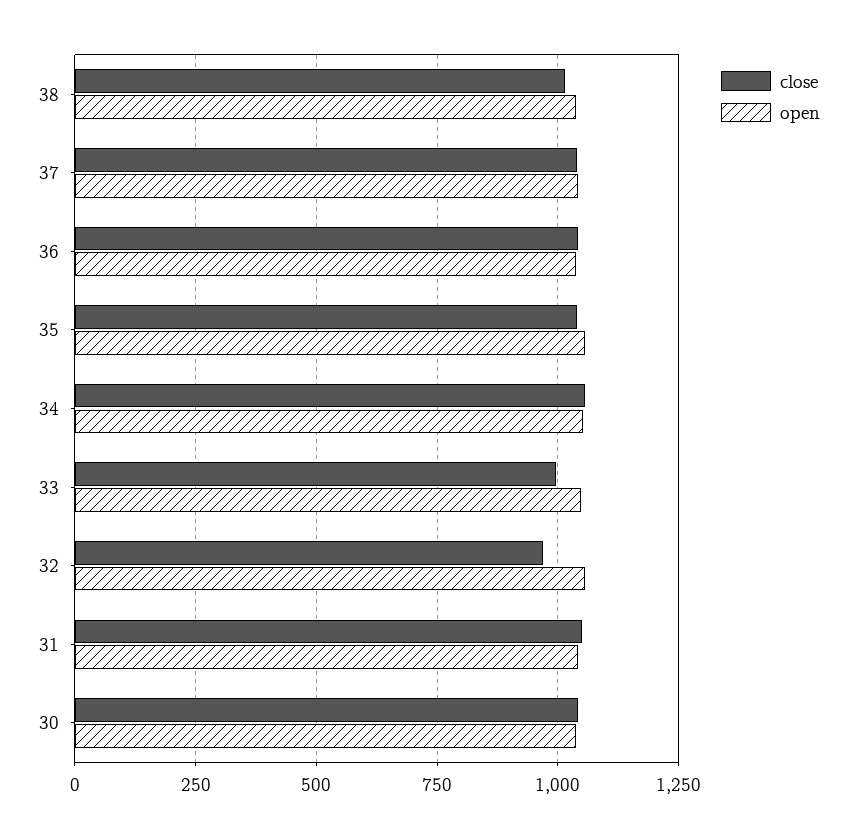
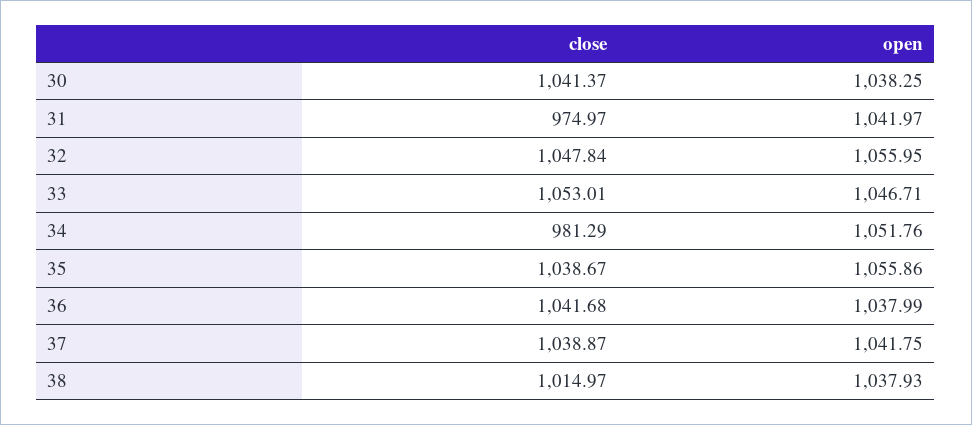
close, 34: 1050 -> 981.29
close, 33: 1000 -> 1053.01
close, 32: 975 -> 1047.84
close, 31: 1050 -> 974.97

